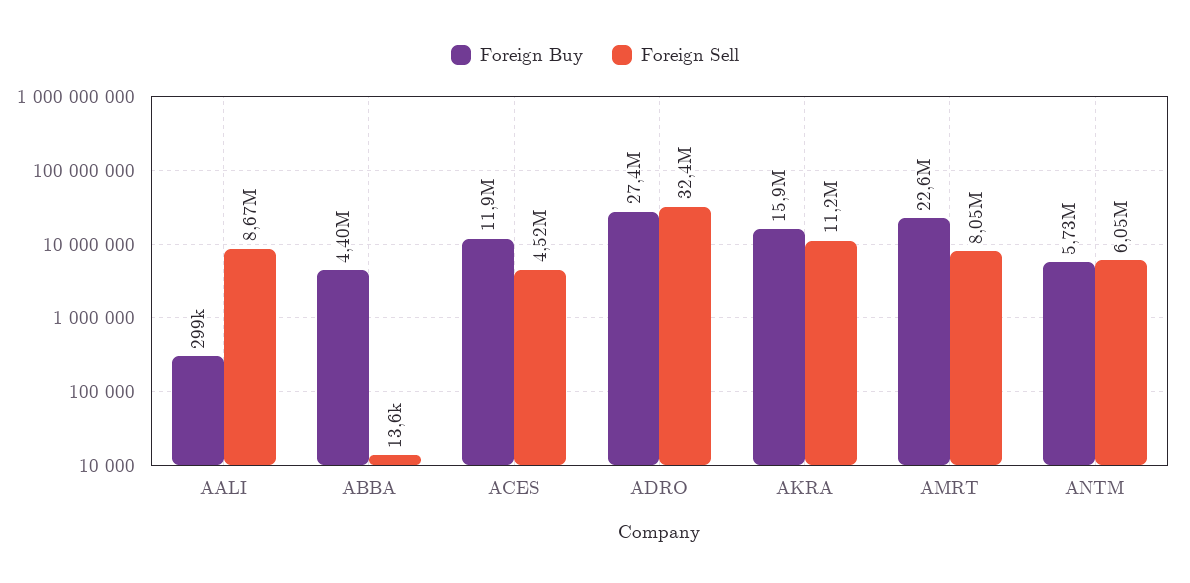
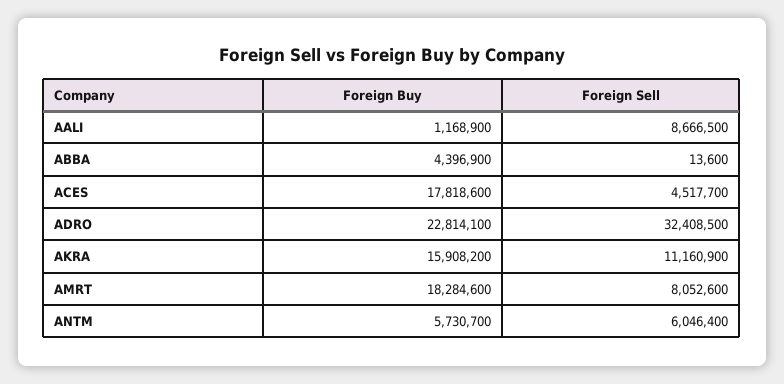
Foreign Buy, AALI: 299000 -> 1168900
Foreign Buy, ACES: 11900000 -> 17818600
Foreign Buy, ADRO: 27400000 -> 22814100
Foreign Buy, AMRT: 22600000 -> 18284600

